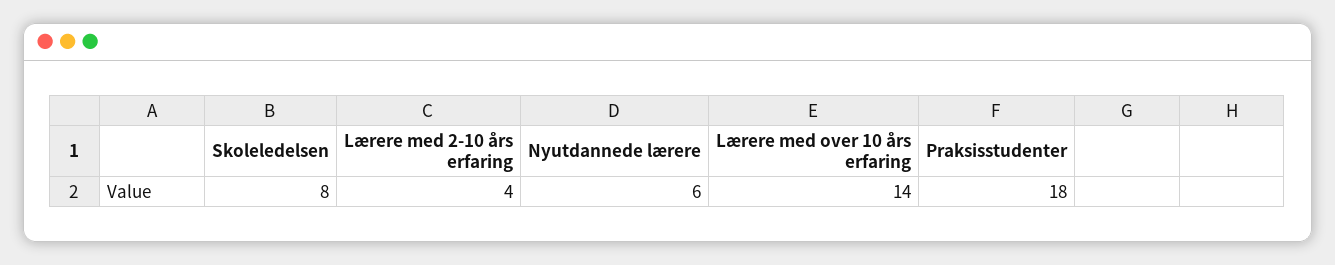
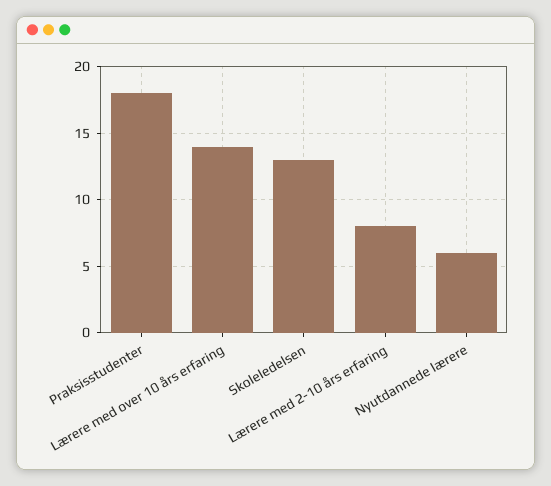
Skoleledelsen: 8 -> 13
Lærere med 2-10 års erfaring: 4 -> 8

